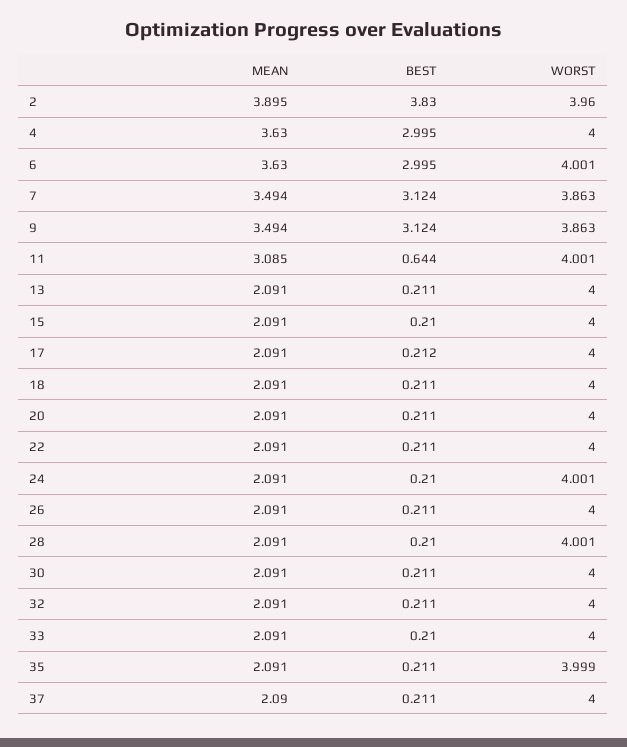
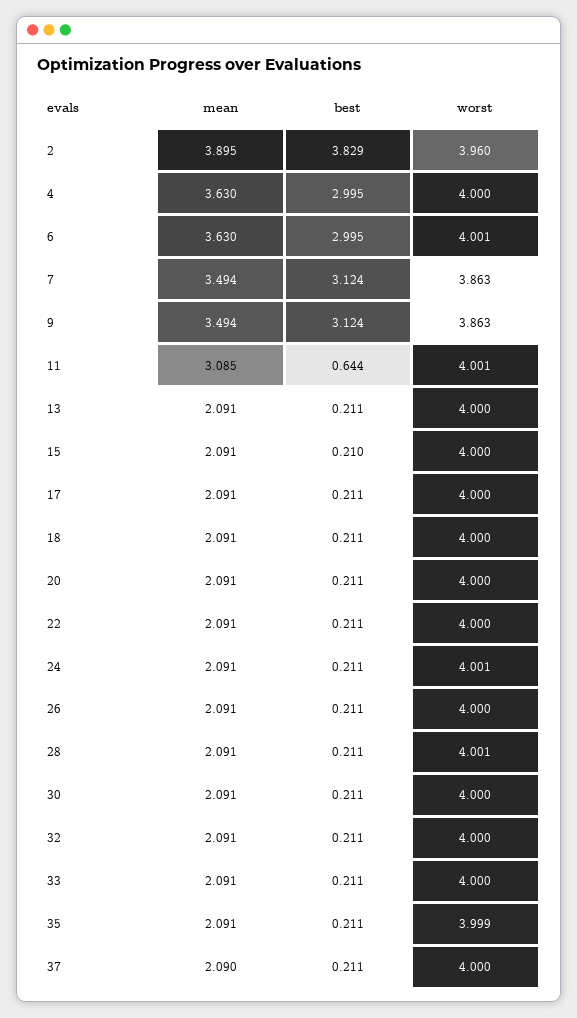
BEST, 2: 3.83 -> 3.829
BEST, 17: 0.212 -> 0.211
BEST, 24: 0.21 -> 0.211
BEST, 28: 0.21 -> 0.211
BEST, 33: 0.21 -> 0.211

